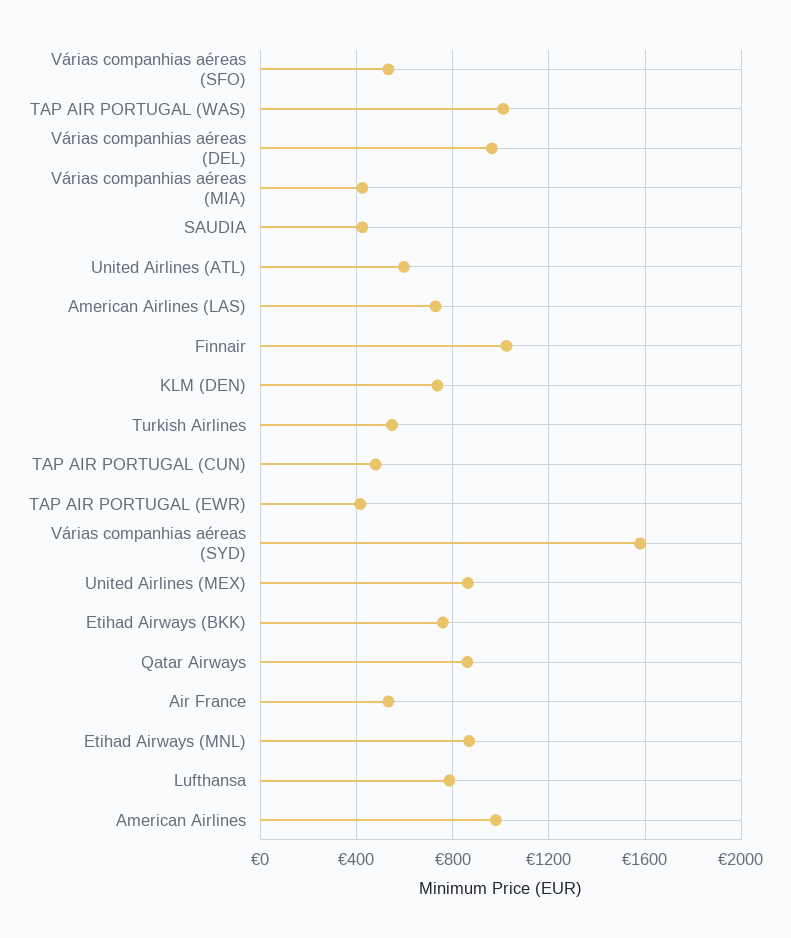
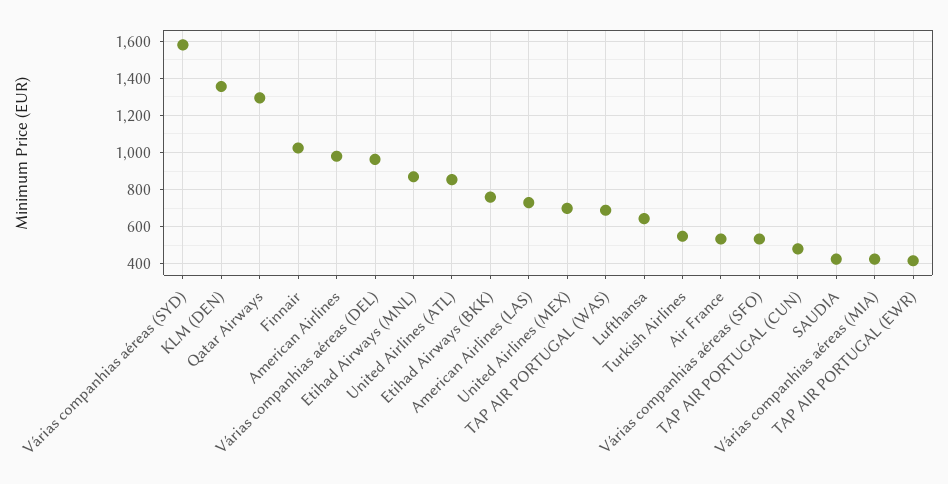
TAP AIR PORTUGAL (WAS): 1000 -> 700
United Airlines (ATL): 600 -> 850
KLM (DEN): 750 -> 1350
United Airlines (MEX): 850 -> 700
Qatar Airways: 850 -> 1300
Lufthansa: 800 -> 650

